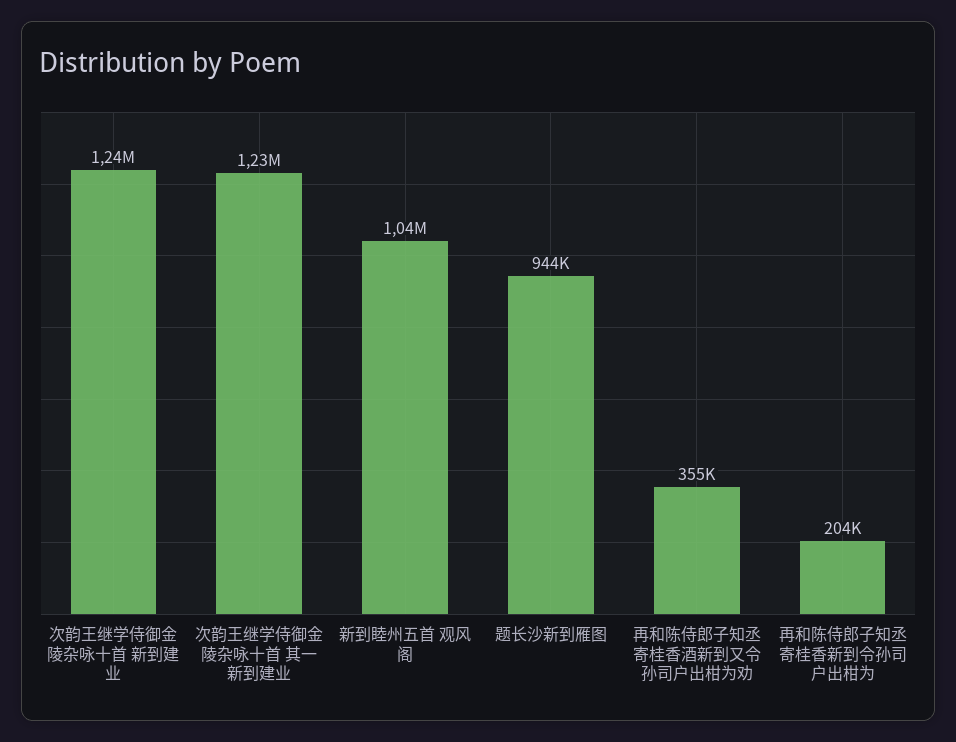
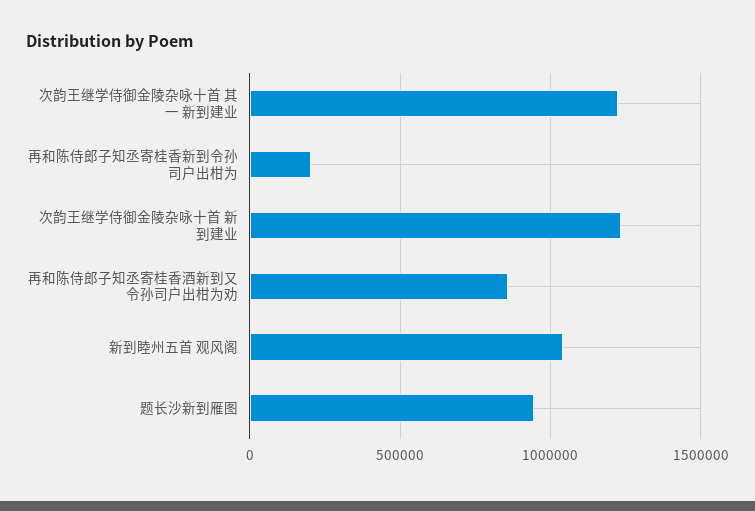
再和陈侍郎子知丞寄桂香酒新到又令孙司户出柑为劝: 355000 -> 850000

